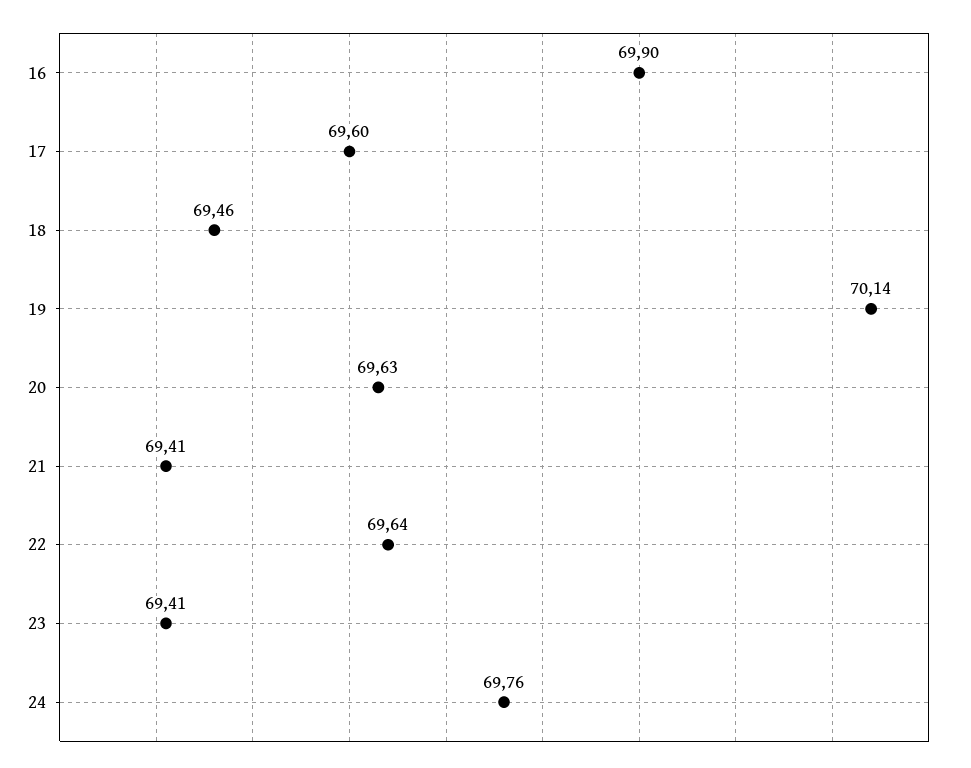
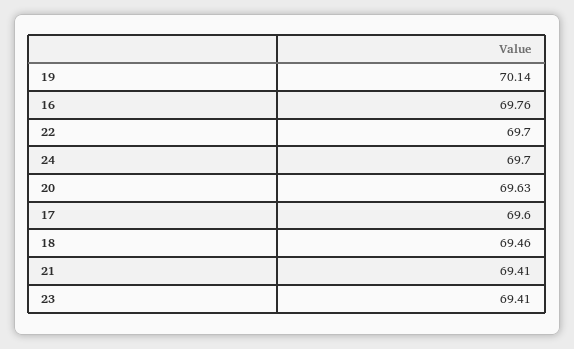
16: 69.9 -> 69.76
22: 69.64 -> 69.7
24: 69.76 -> 69.7

